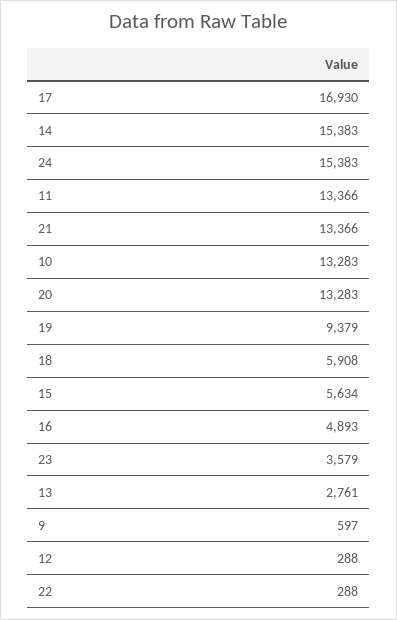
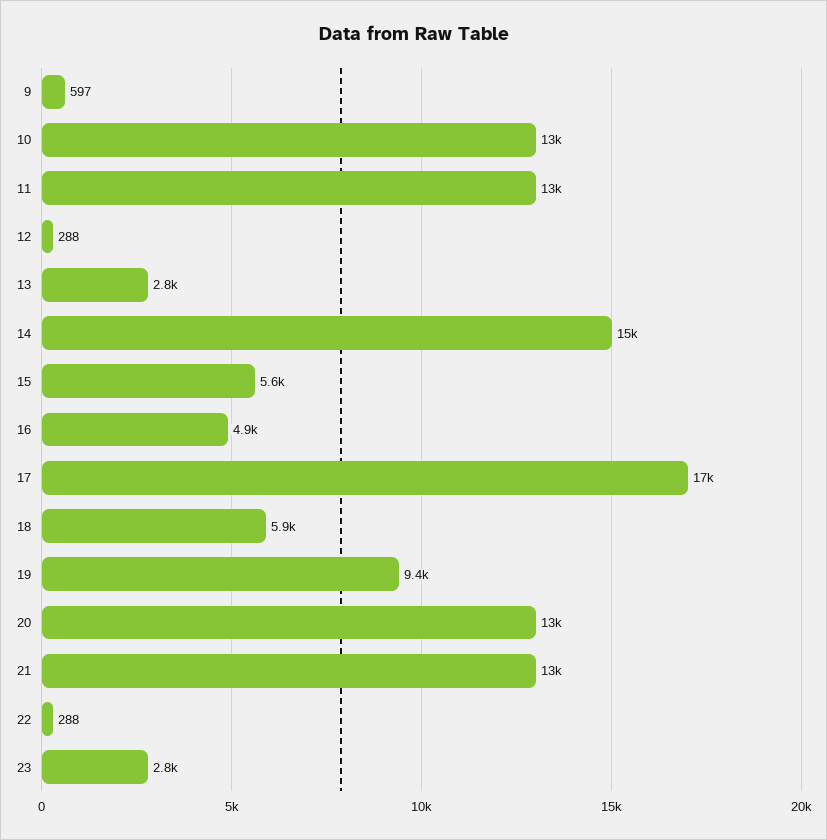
24: 15383 -> none
23: 3579 -> 2800

